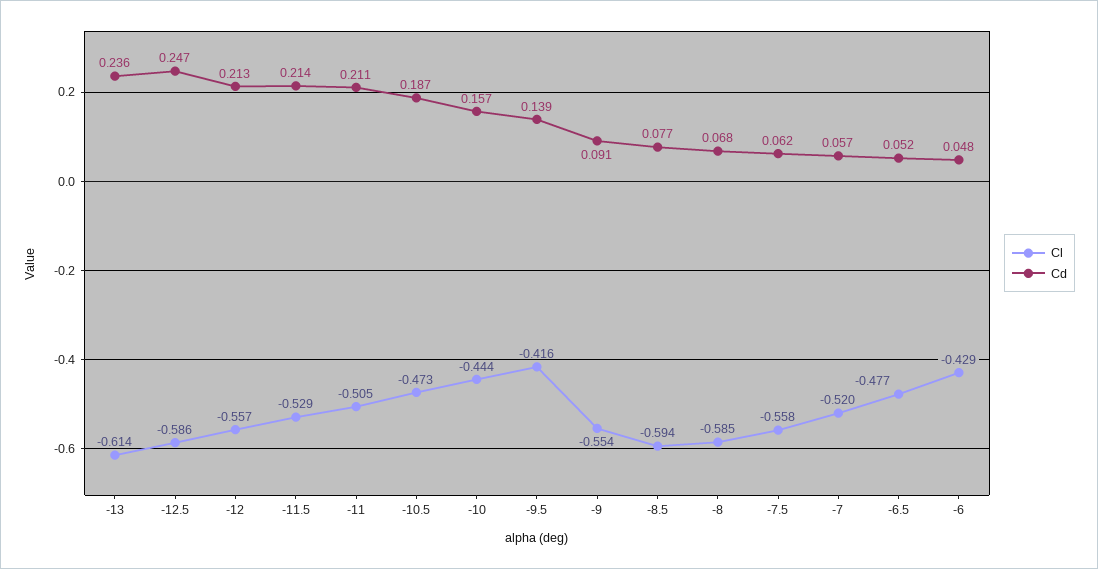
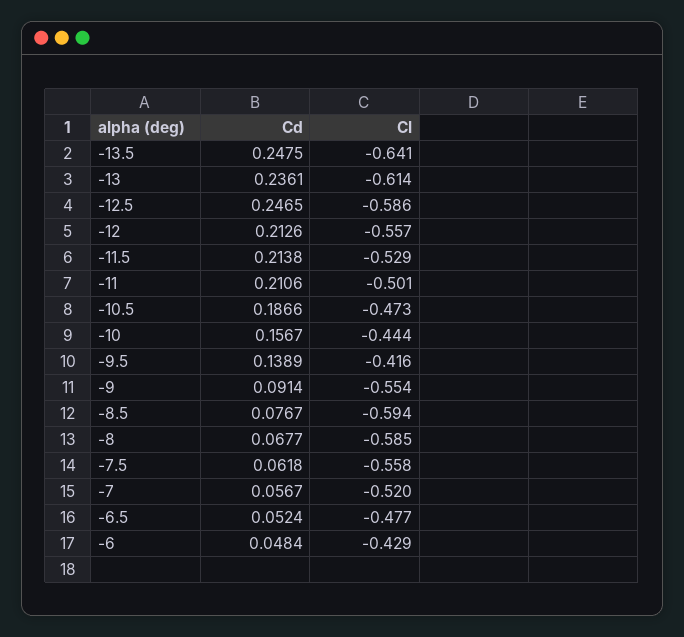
Cl, -11: -0.505 -> -0.501
Cd, -13.5: none -> 0.2475
Cl, -13.5: none -> -0.641

